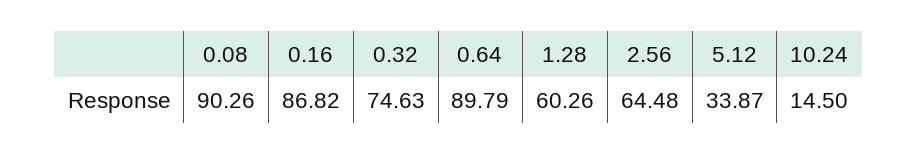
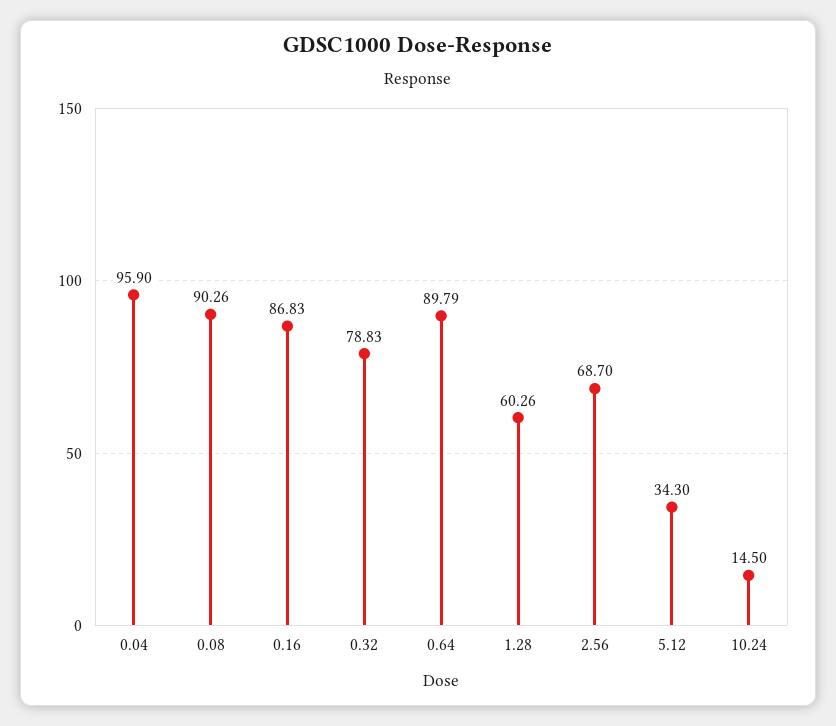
0.16: 86.82 -> 86.83
0.32: 74.63 -> 78.83
2.56: 64.48 -> 68.7
5.12: 33.87 -> 34.3
0.04: none -> 95.9

